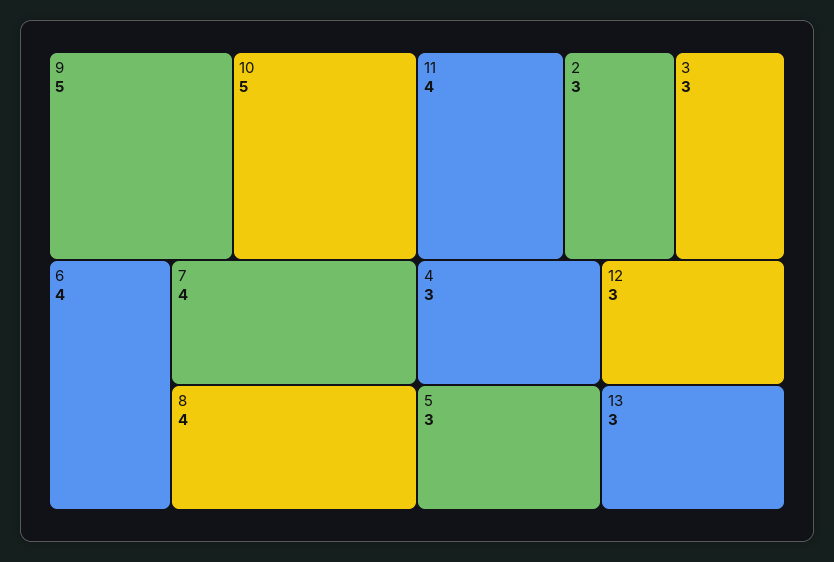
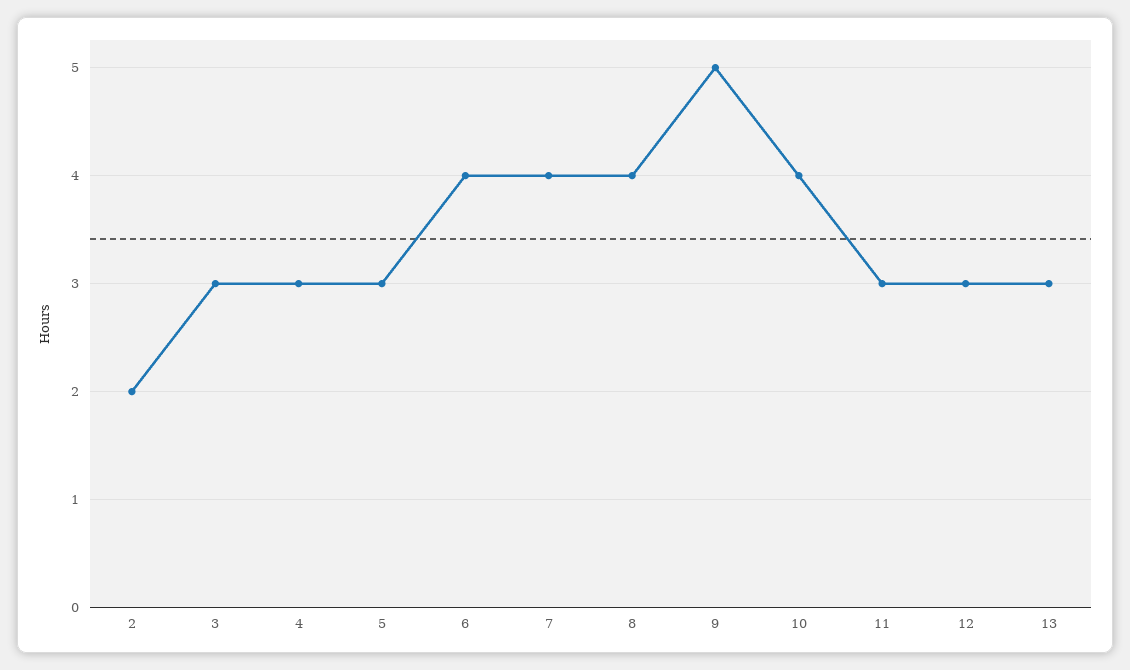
10: 5 -> 4
11: 4 -> 3
2: 3 -> 2

